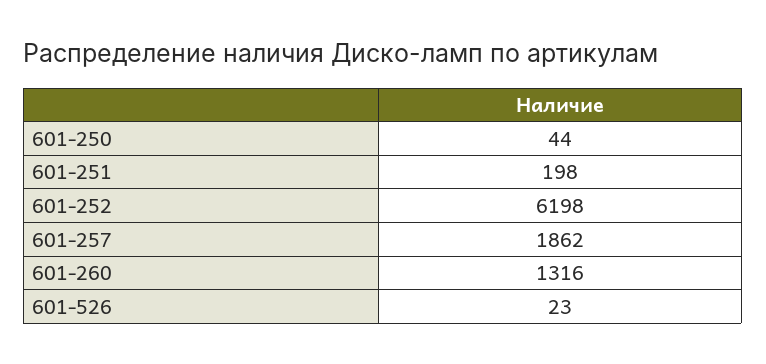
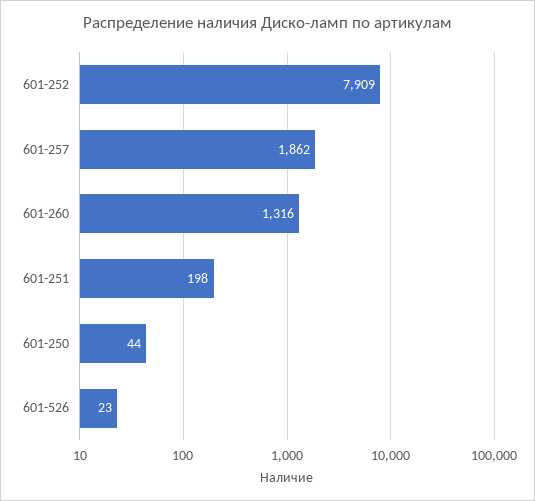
601-252: 6198 -> 7909

